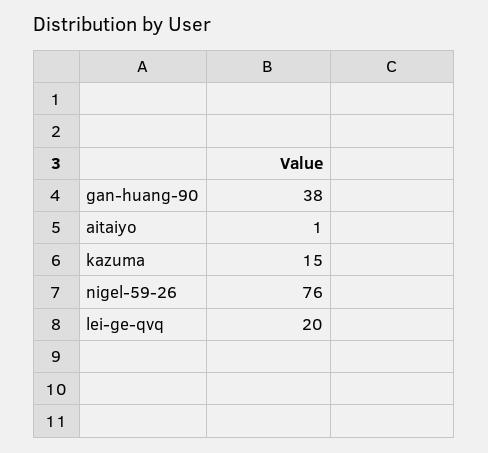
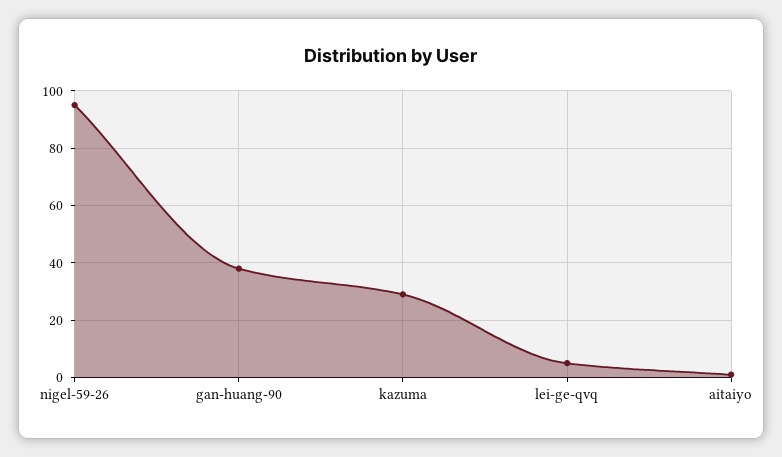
kazuma: 15 -> 30
nigel-59-26: 76 -> 95
lei-ge-qvq: 20 -> 5

